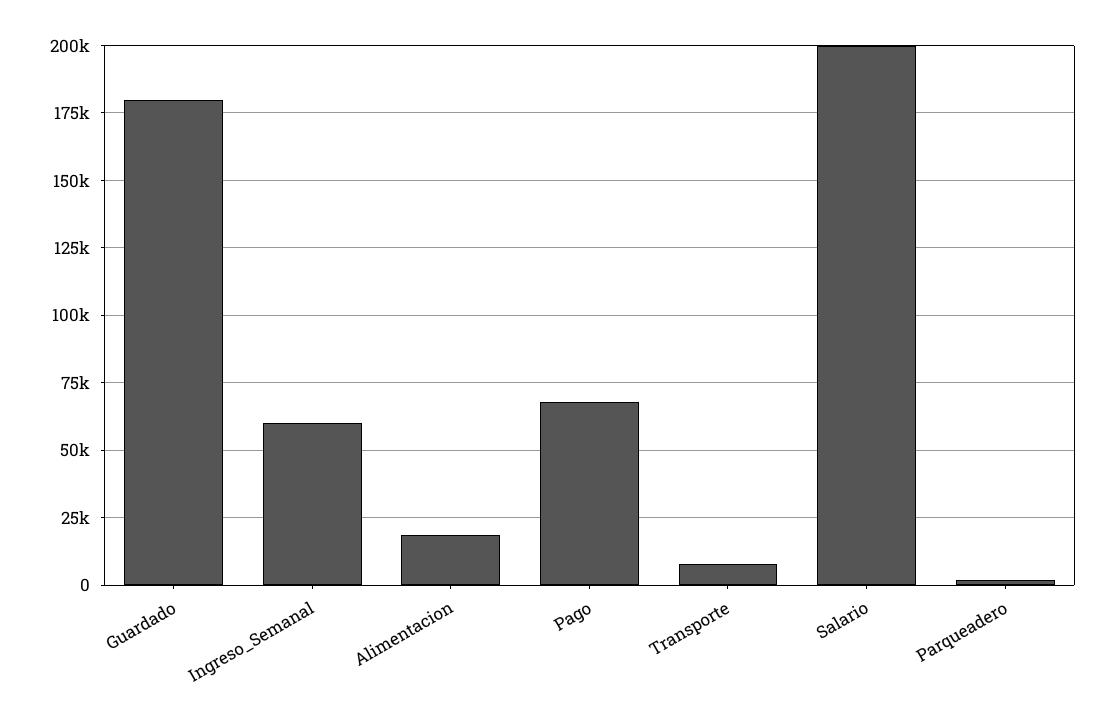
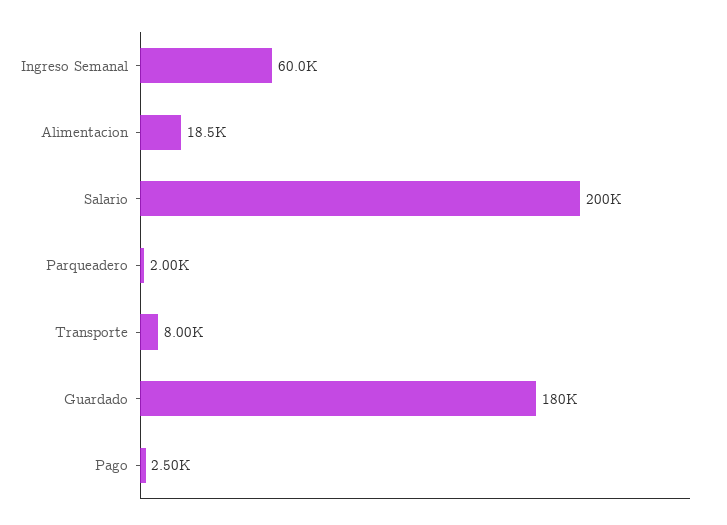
Pago: 67500 -> 2500

